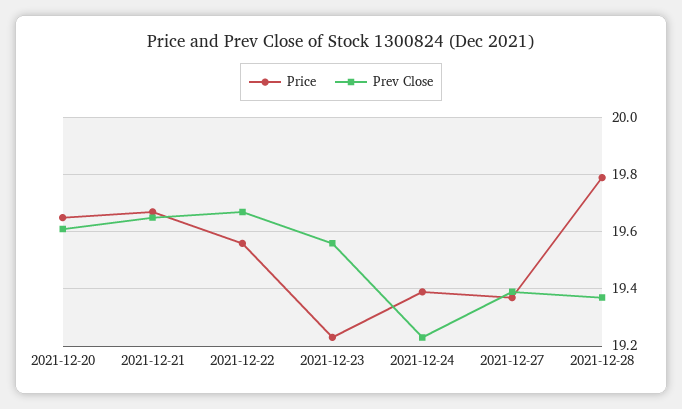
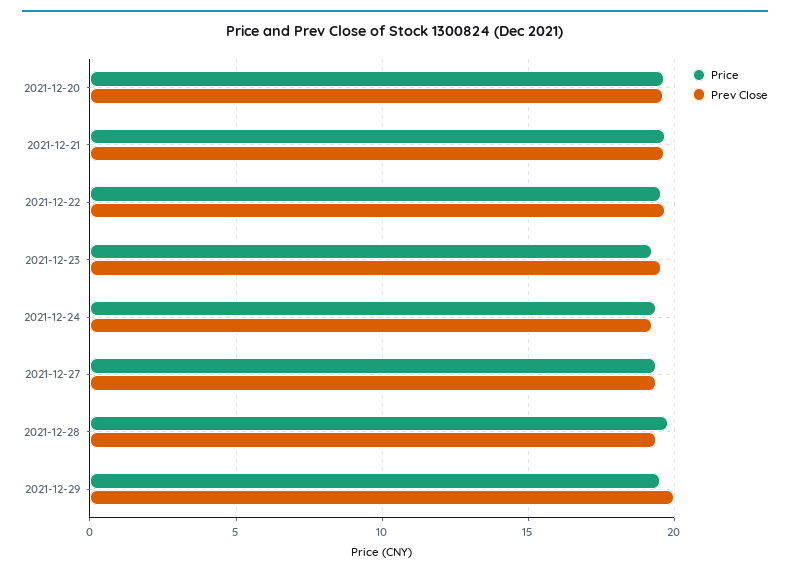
Price, 2021-12-29: none -> 19.5
Prev Close, 2021-12-29: none -> 20

